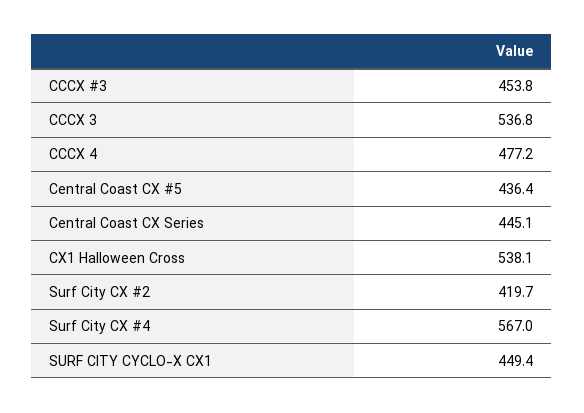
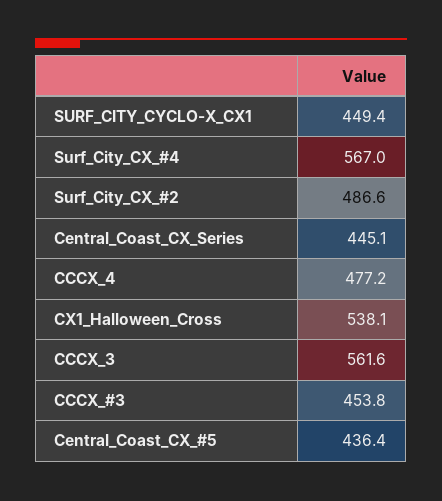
CCCX 3: 536.8 -> 561.6
Surf City CX #2: 419.7 -> 486.6

